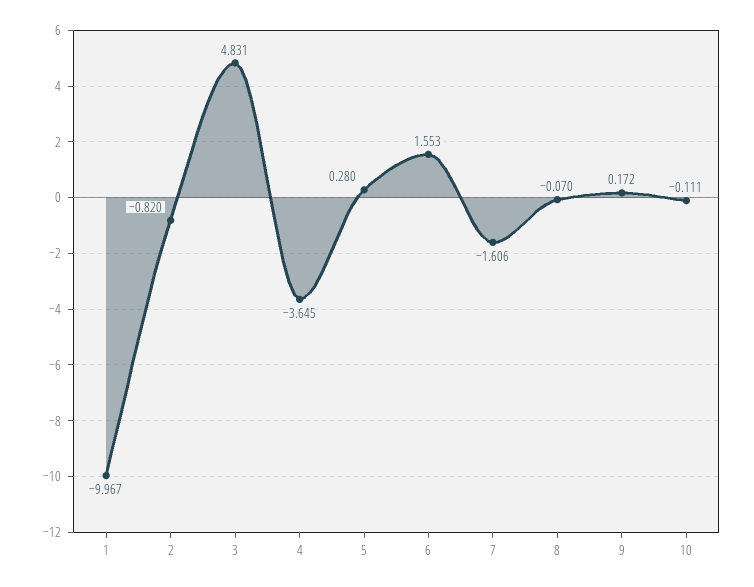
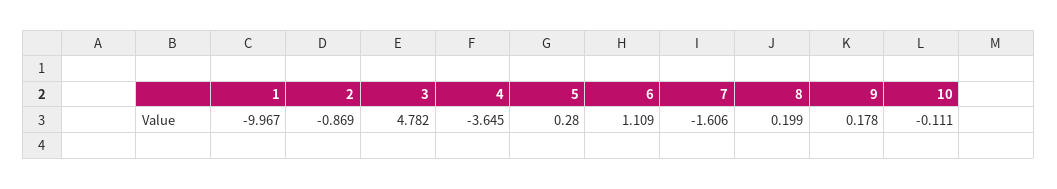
2: -0.82 -> -0.869
3: 4.831 -> 4.782
6: 1.553 -> 1.109
8: -0.07 -> 0.199
9: 0.172 -> 0.178

